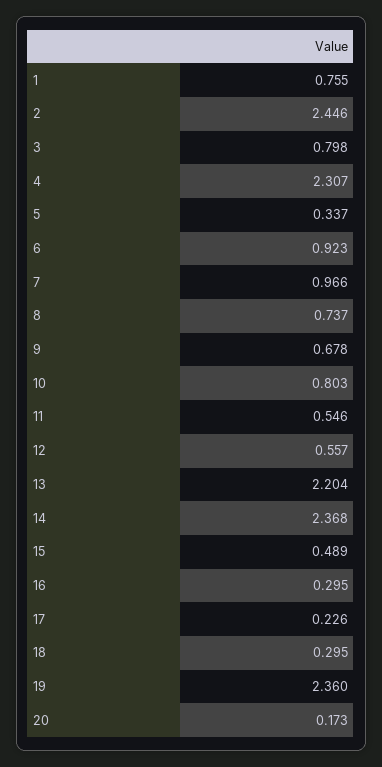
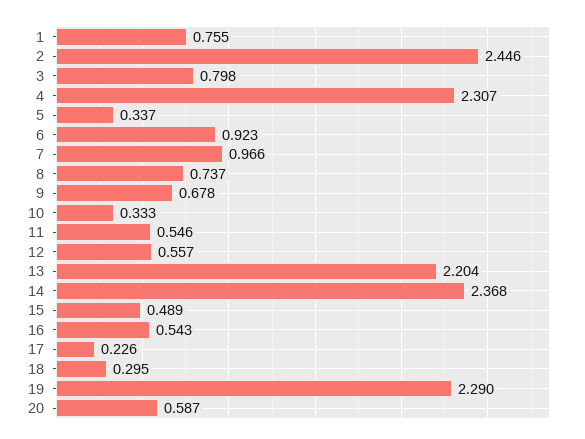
10: 0.803 -> 0.333
16: 0.295 -> 0.543
19: 2.36 -> 2.29
20: 0.173 -> 0.587

